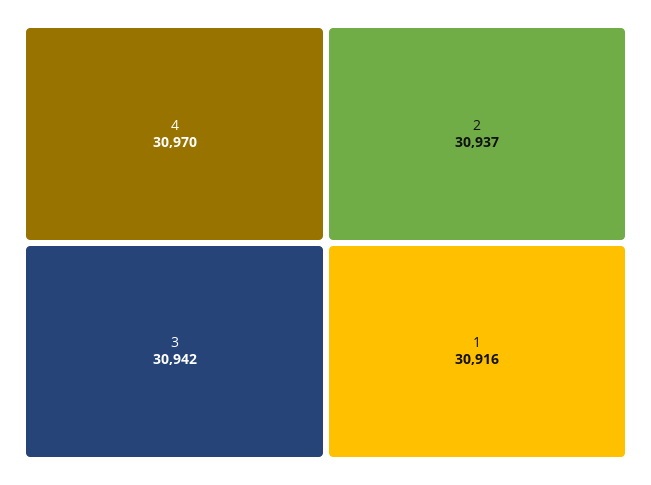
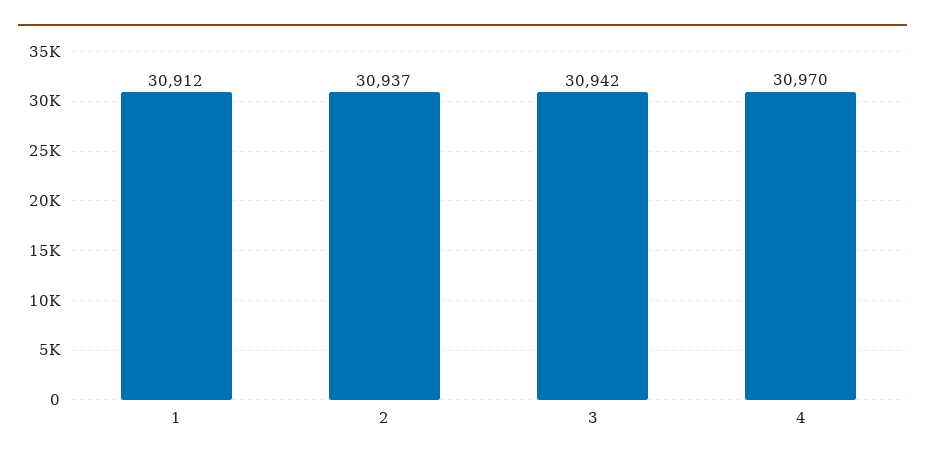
1: 30916 -> 30912

